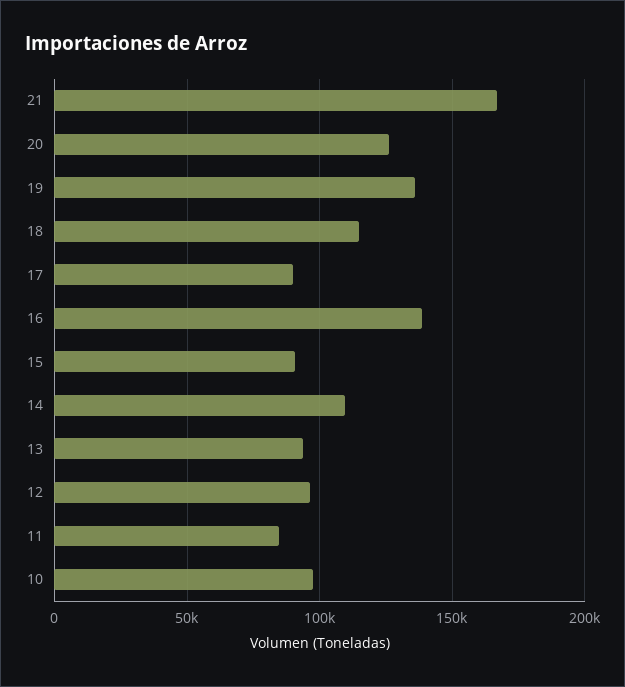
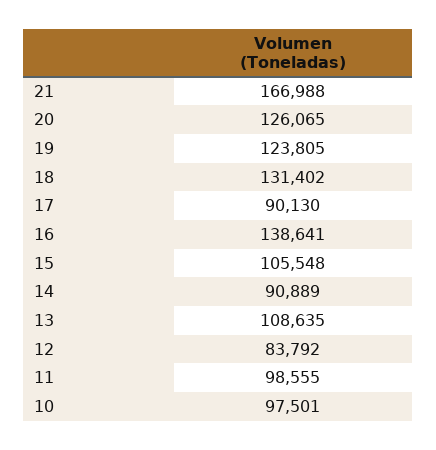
19: 135000 -> 123805
18: 115000 -> 131402
15: 90000 -> 105548
14: 110000 -> 90889
13: 95000 -> 108635
12: 95000 -> 83792
11: 85000 -> 98555

